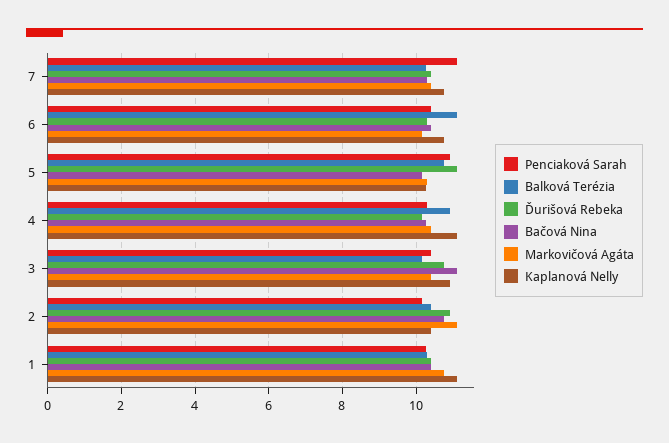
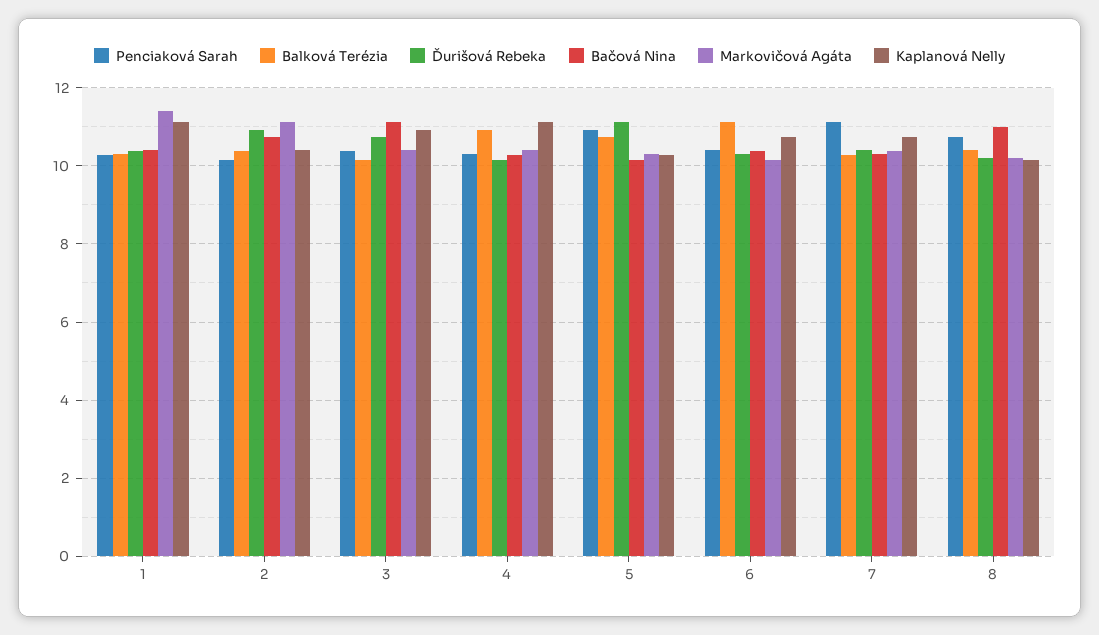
Markovičová Agáta, 1: 10.8 -> 11.4
Penciaková Sarah, 8: none -> 10.8
Balková Terézia, 8: none -> 10.4
Ďurišová Rebeka, 8: none -> 10.2
Bačová Nina, 8: none -> 11
Markovičová Agáta, 8: none -> 10.2
Kaplanová Nelly, 8: none -> 10.2

